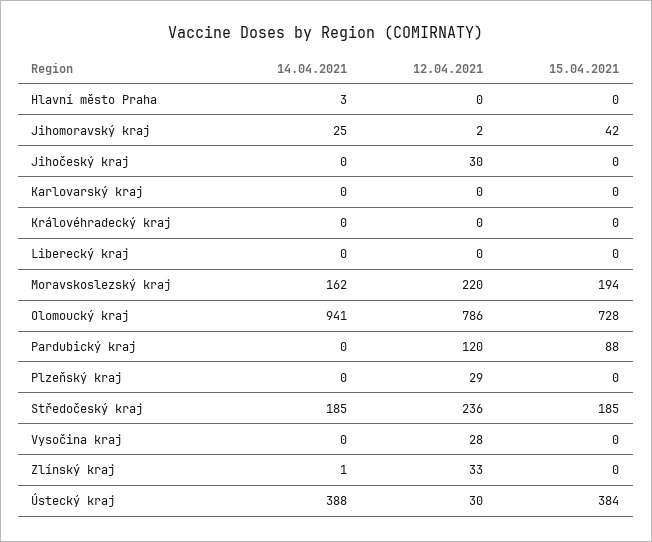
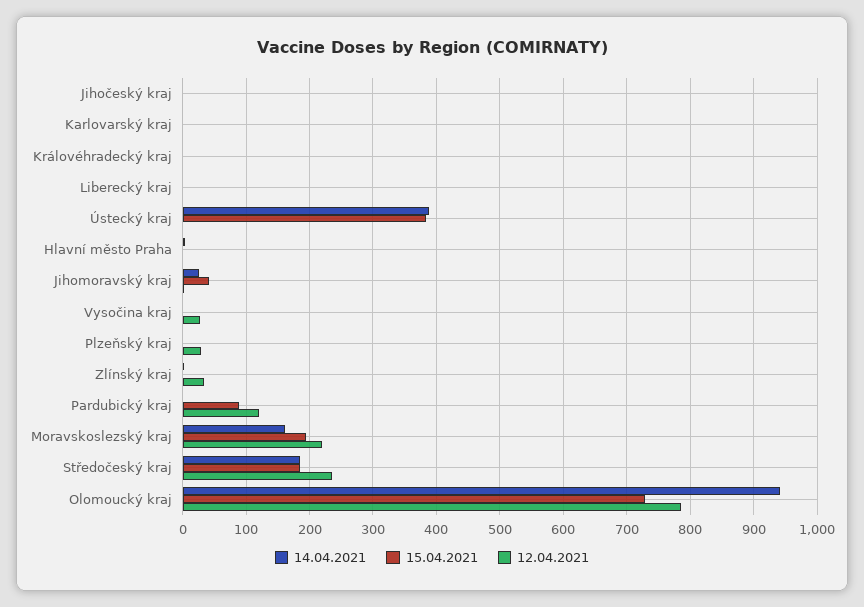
12.04.2021, Jihočeský kraj: 30 -> 0
12.04.2021, Ústecký kraj: 30 -> 0

